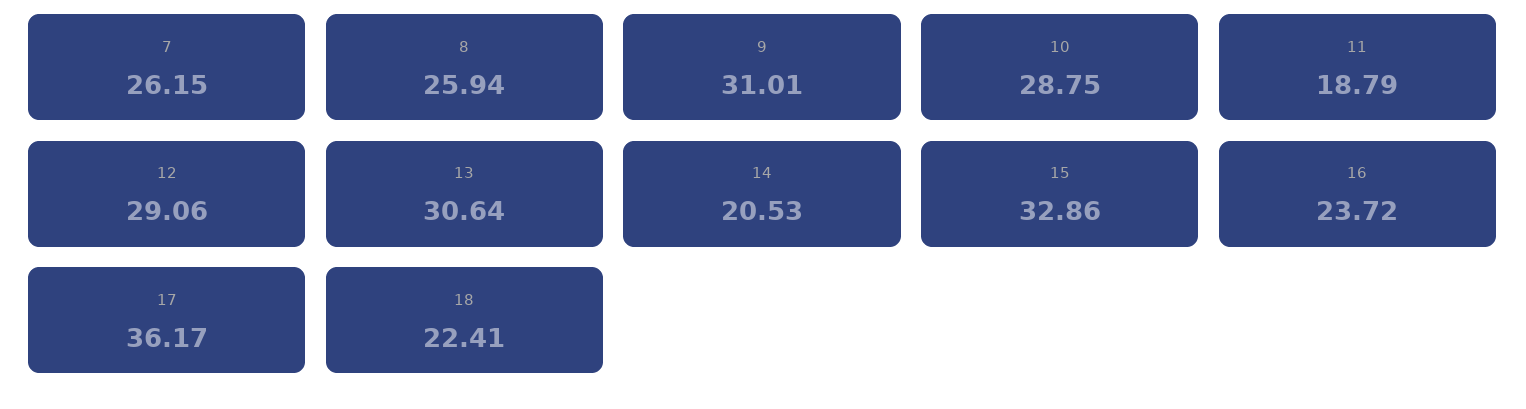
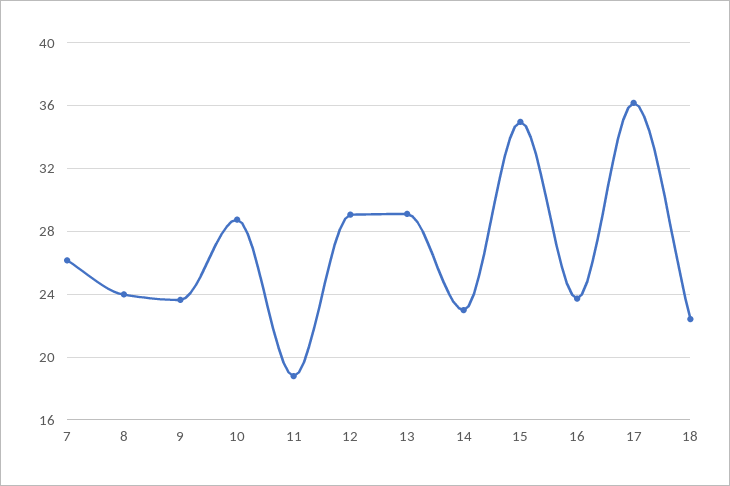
8: 25.94 -> 24
9: 31.01 -> 23.5
13: 30.64 -> 29
14: 20.53 -> 23
15: 32.86 -> 35

